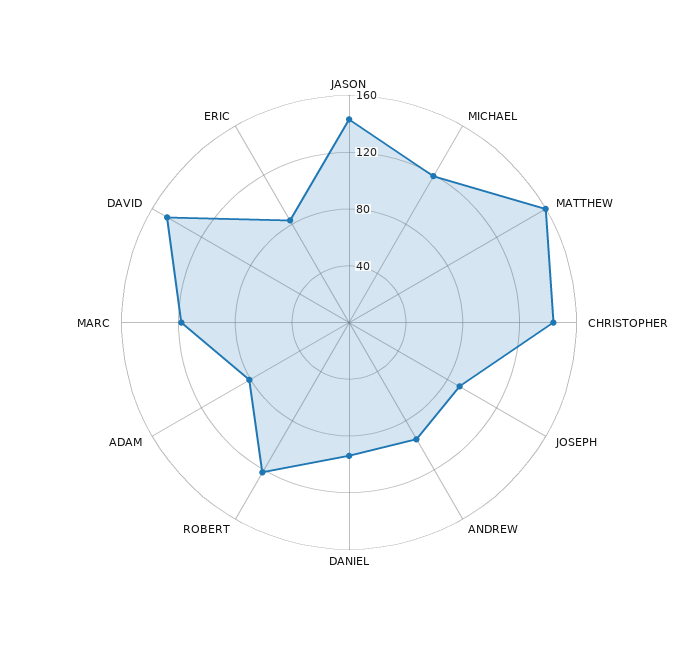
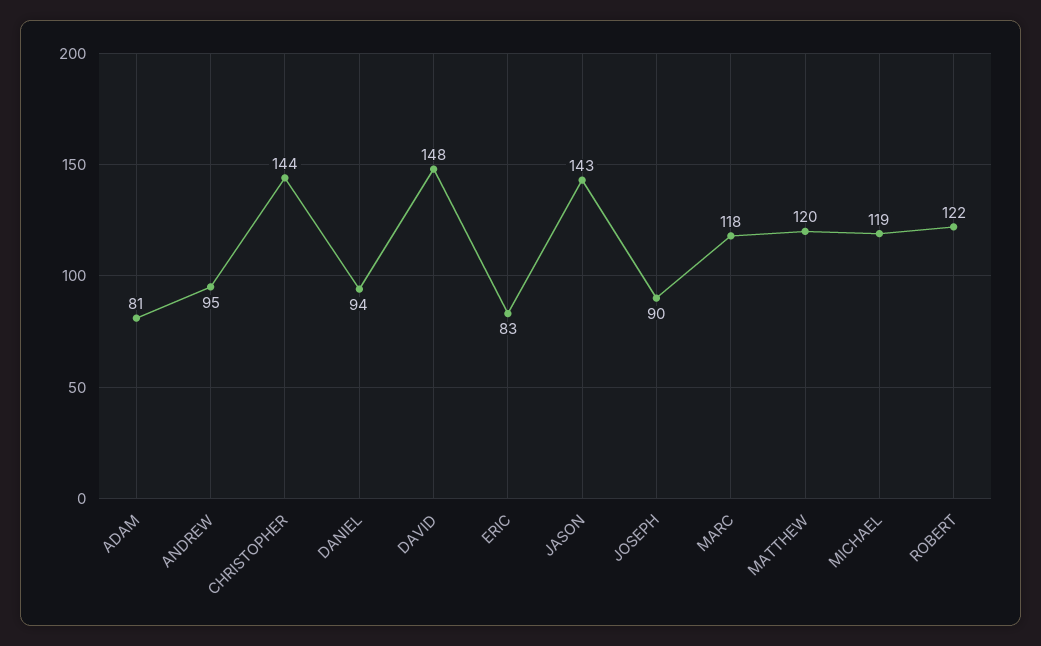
MATTHEW: 160 -> 120

